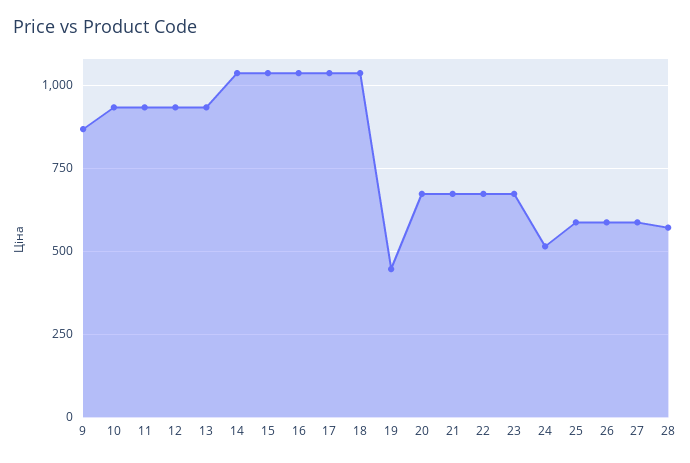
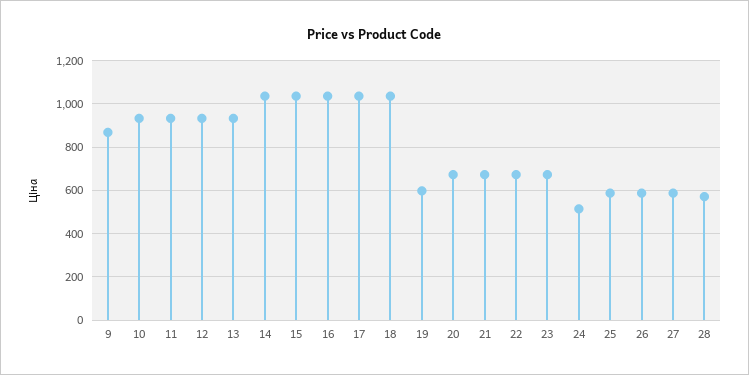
19: 450 -> 600

